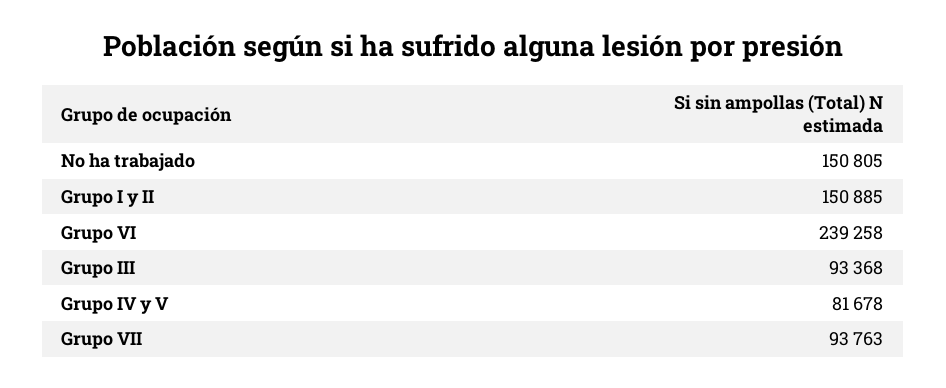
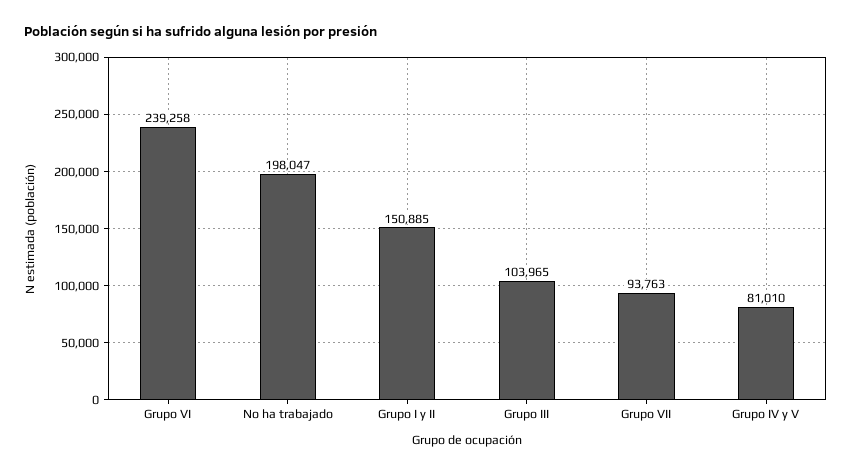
No ha trabajado: 150805 -> 198047
Grupo III: 93368 -> 103965
Grupo IV y V: 81678 -> 81010

